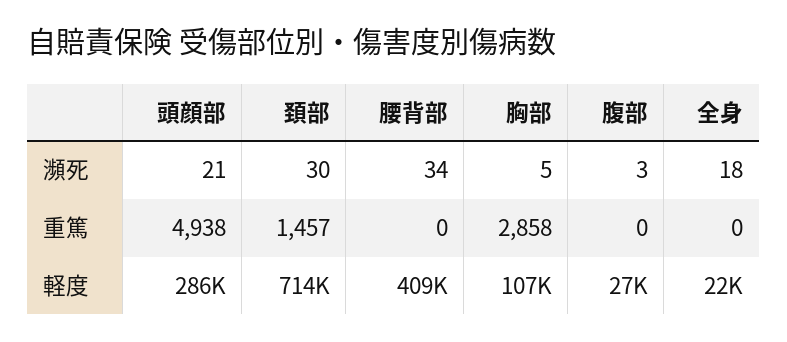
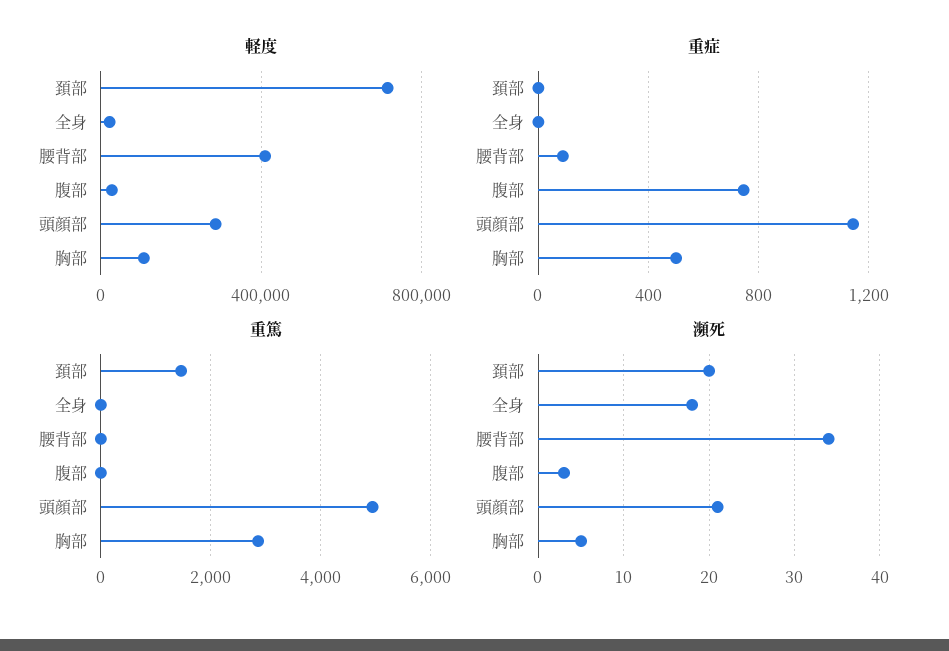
瀕死, 頚部: 30 -> 20
重症, 頚部: none -> 0
重症, 全身: none -> 0
重症, 腰背部: none -> 100
重症, 腹部: none -> 750
重症, 頭顔部: none -> 1150
重症, 胸部: none -> 500

